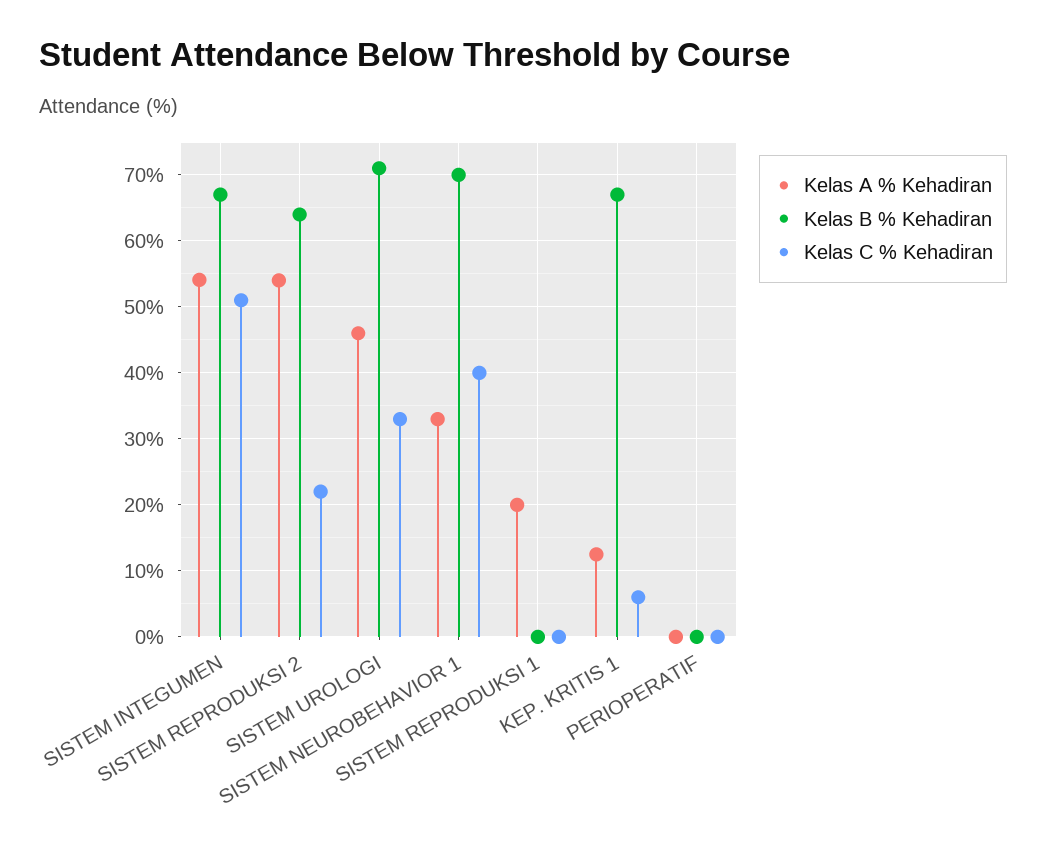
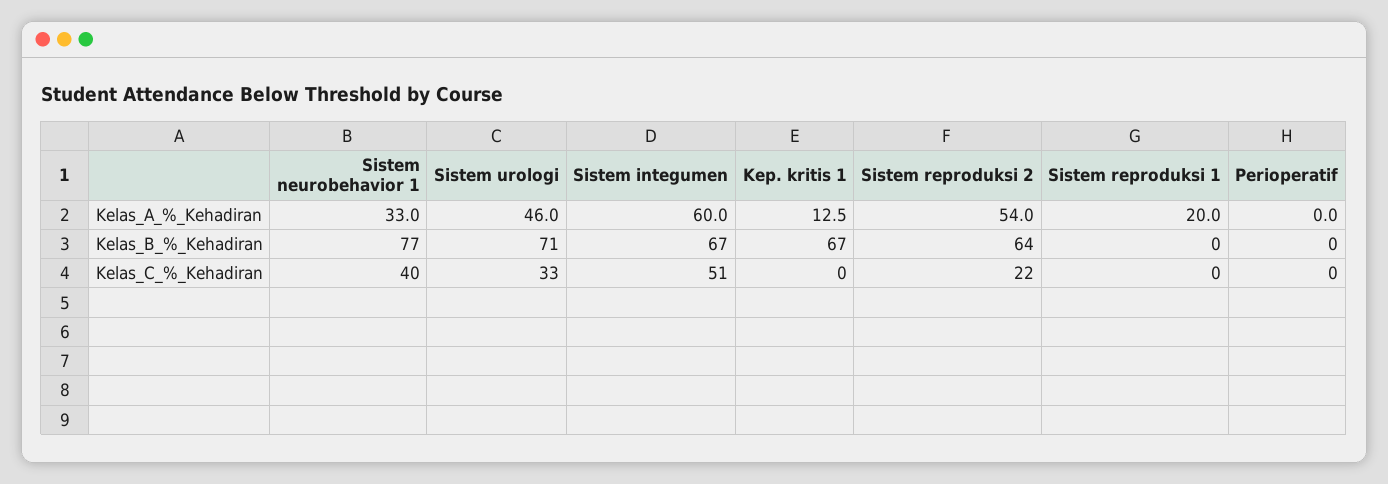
Kelas A % Kehadiran, SISTEM INTEGUMEN: 54 -> 60
Kelas B % Kehadiran, SISTEM NEUROBEHAVIOR 1: 70 -> 77
Kelas C % Kehadiran, KEP. KRITIS 1: 6 -> 0

